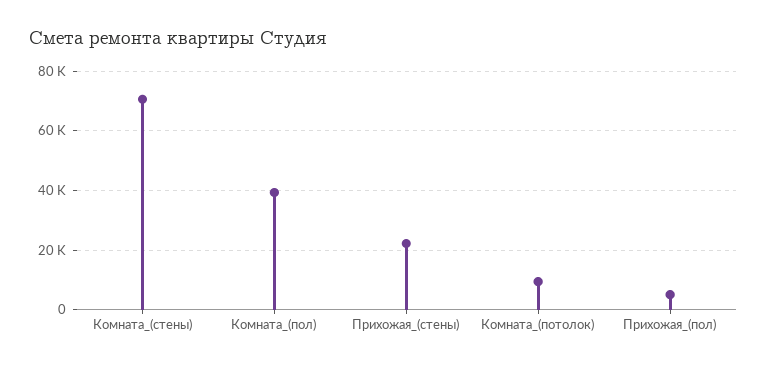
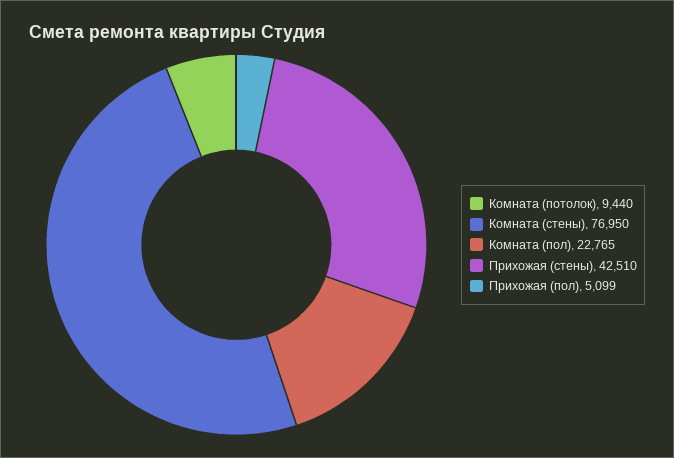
Комната_(стены): 70000 -> 76950
Комната_(пол): 40000 -> 22765
Прихожая_(стены): 22500 -> 42510

